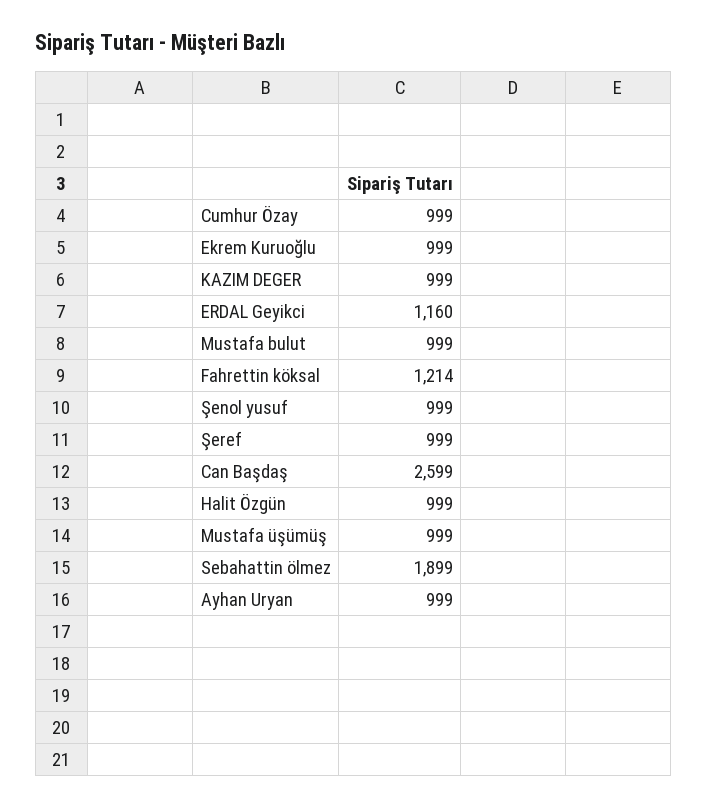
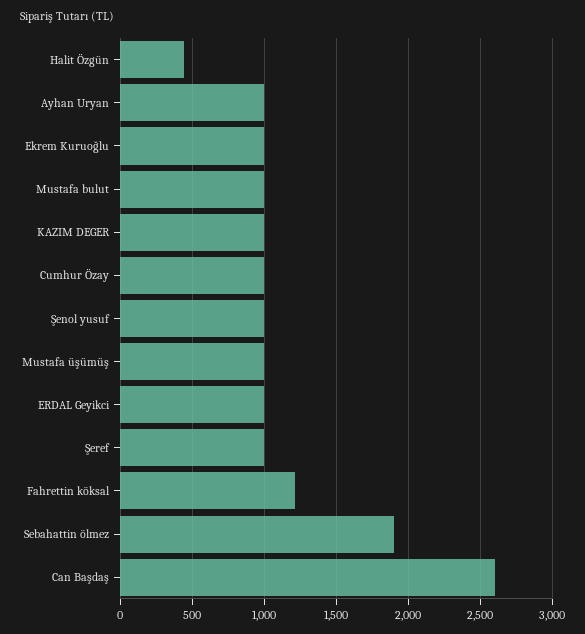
ERDAL Geyikci: 1160 -> 1000
Halit Özgün: 999 -> 450

